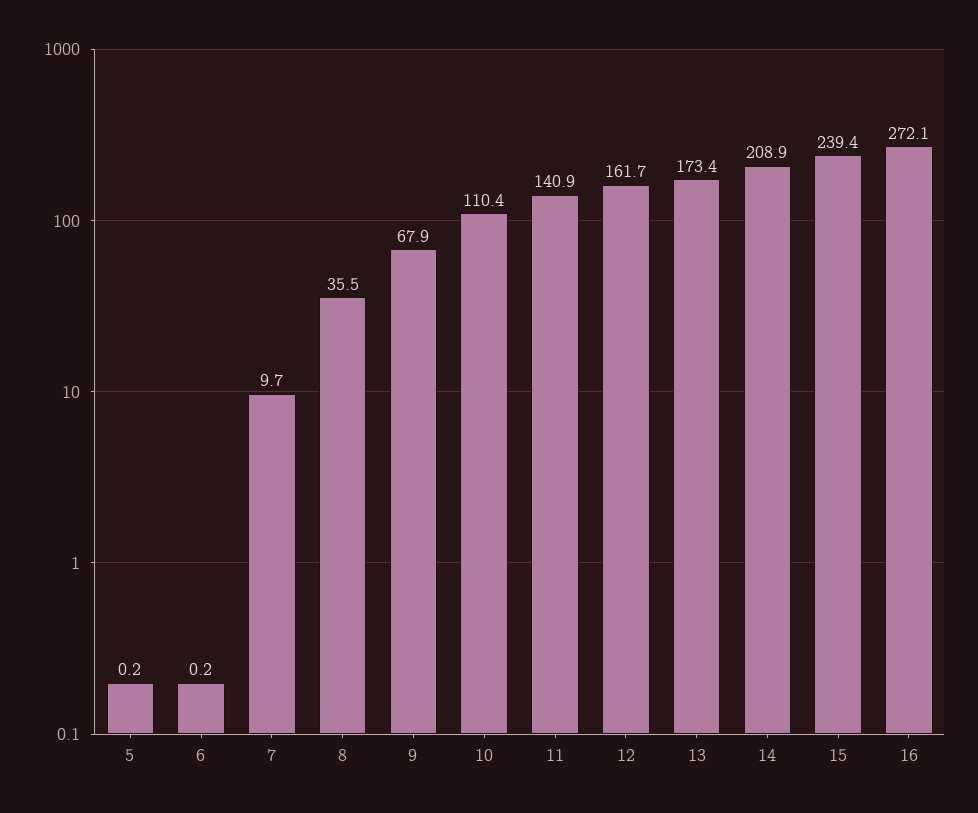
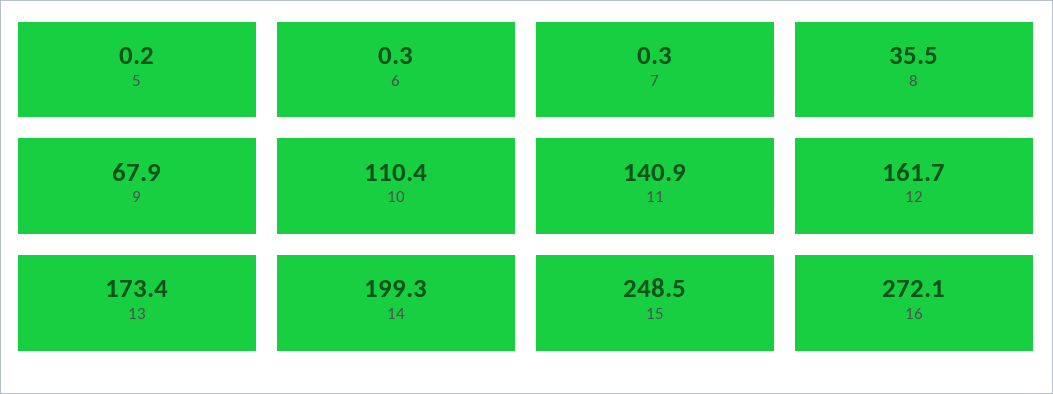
6: 0.2 -> 0.3
7: 9.7 -> 0.3
14: 208.9 -> 199.3
15: 239.4 -> 248.5

